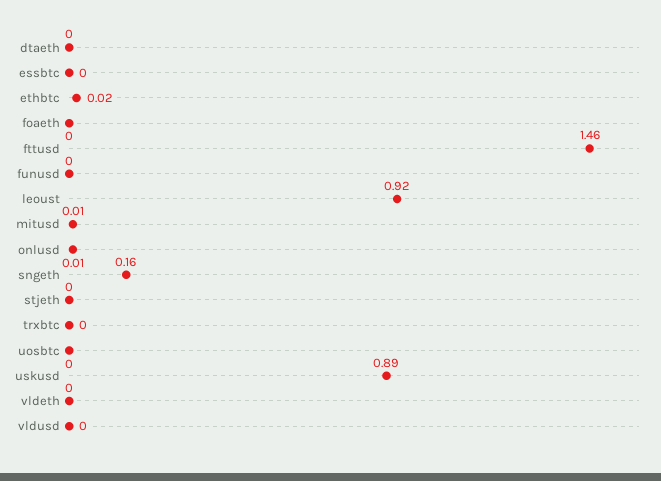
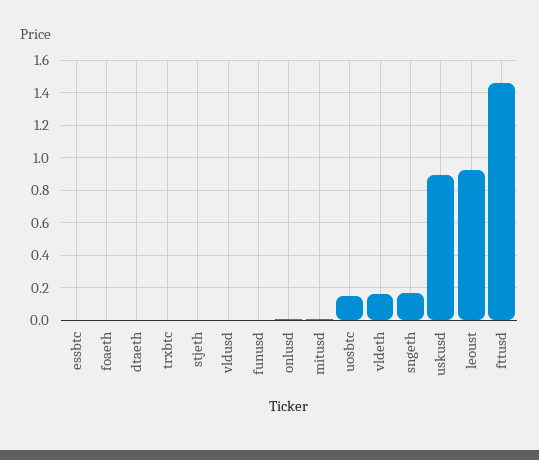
ethbtc: 0.02 -> none
uosbtc: 0 -> 0.15
vldeth: 0 -> 0.15

